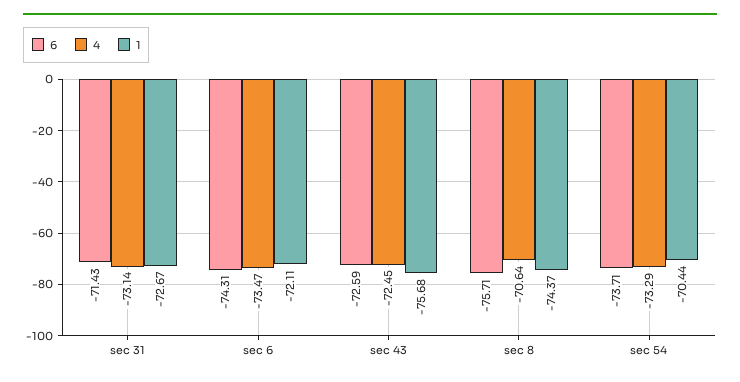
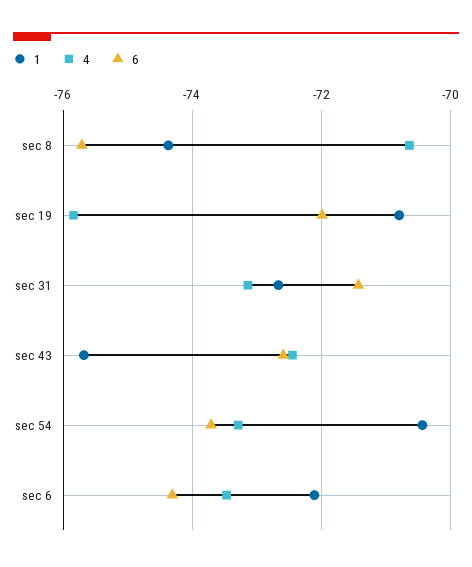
1, sec 19: none -> -70.8
4, sec 19: none -> -75.8
6, sec 19: none -> -72

